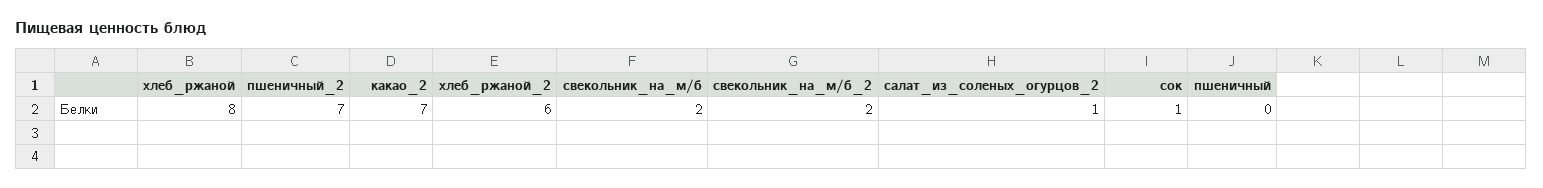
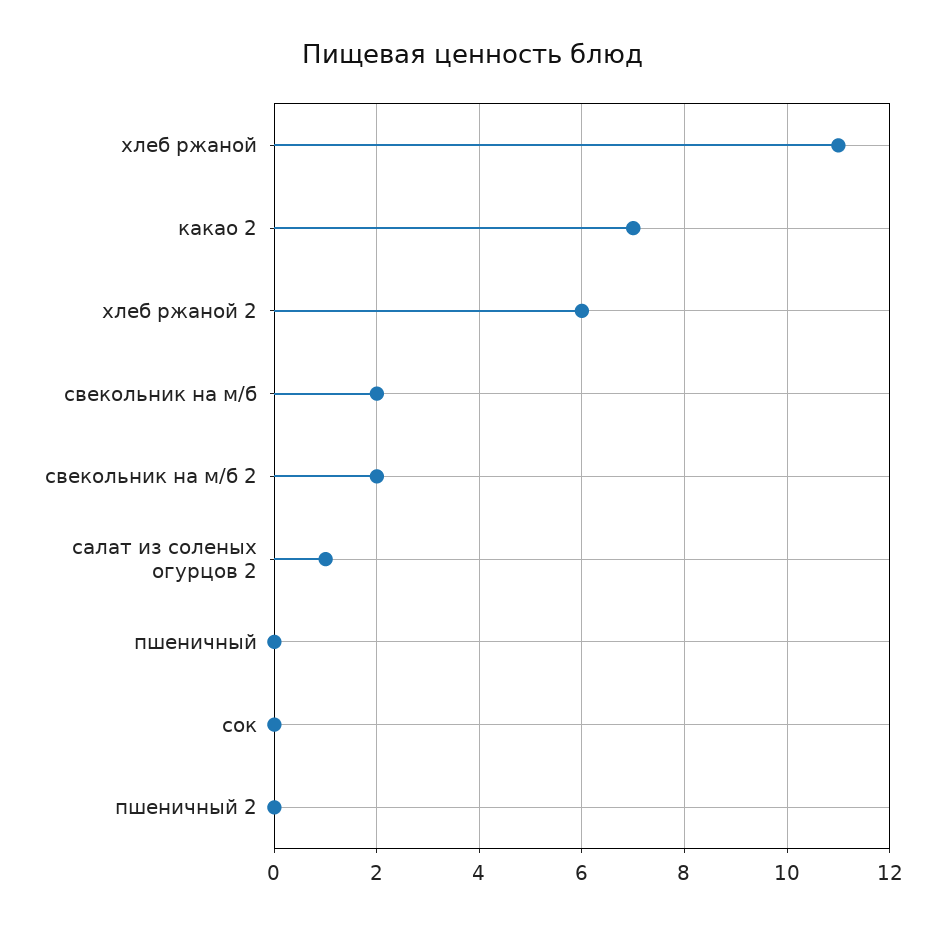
хлеб_ржаной: 8 -> 11
пшеничный_2: 7 -> 0
сок: 1 -> 0

